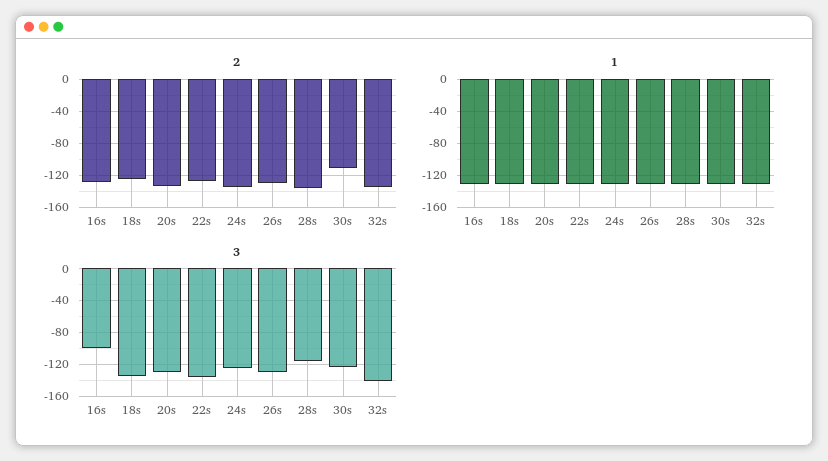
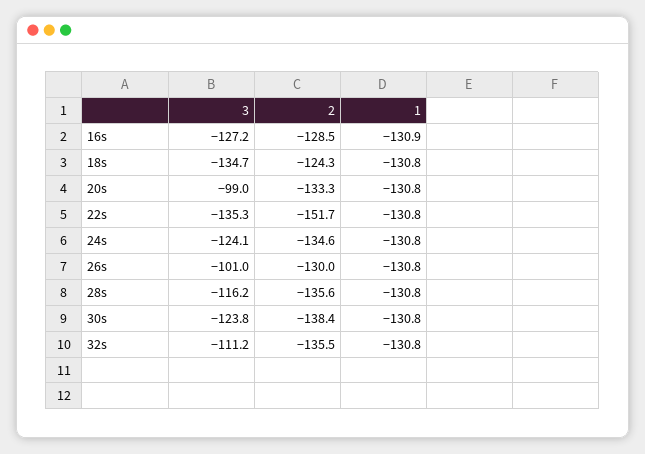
2, 22s: -130 -> -151.7
2, 30s: -110 -> -138.4
3, 16s: -100 -> -127.2
3, 20s: -130 -> -99
3, 26s: -130 -> -101
3, 32s: -140 -> -111.2

